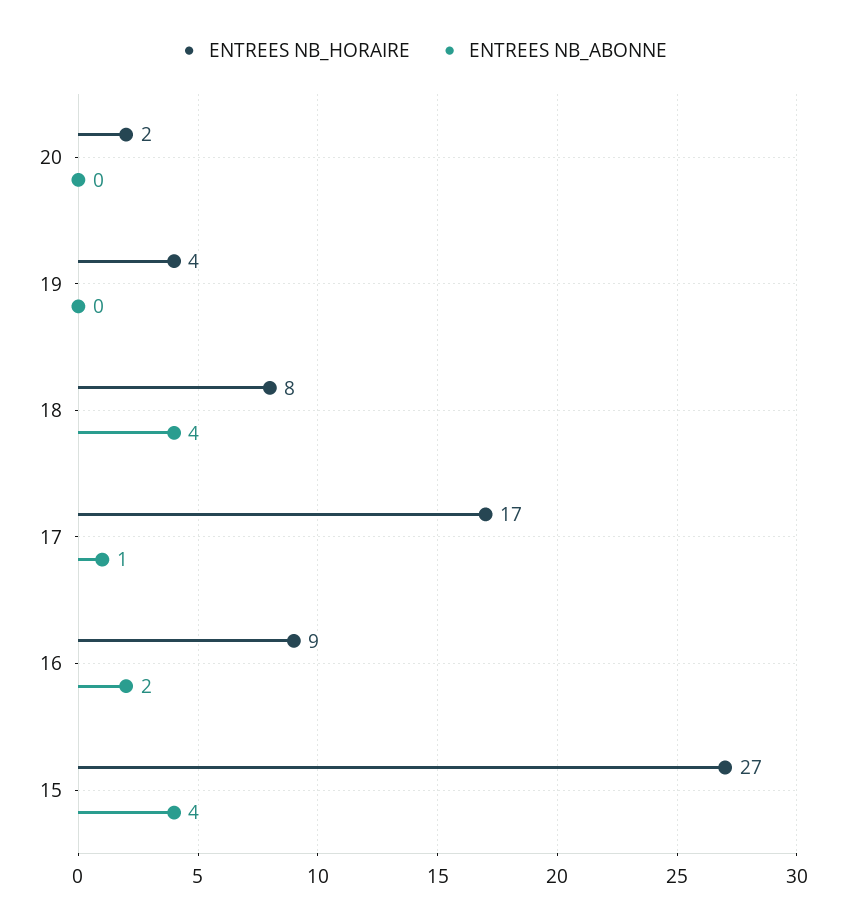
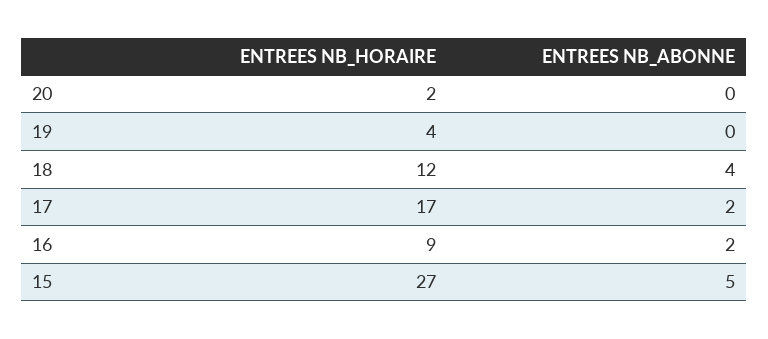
ENTREES NB_HORAIRE, 18: 8 -> 12
ENTREES NB_ABONNE, 17: 1 -> 2
ENTREES NB_ABONNE, 15: 4 -> 5

